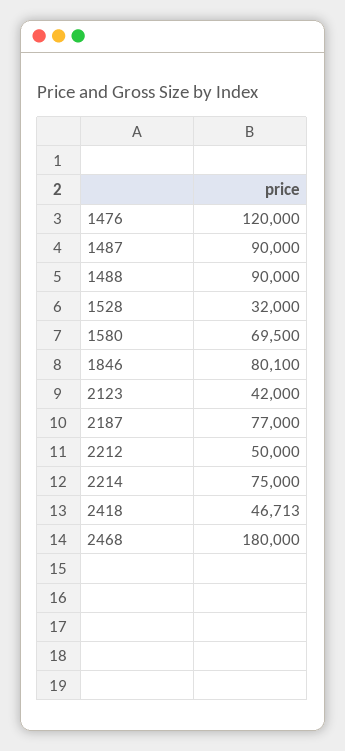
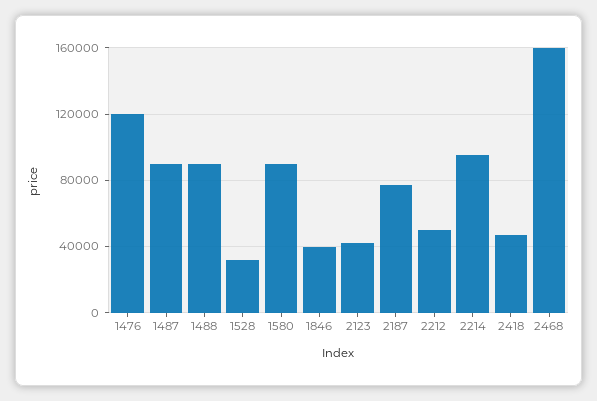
1580: 69500 -> 90000
1846: 80100 -> 40000
2214: 75000 -> 95000
2468: 180000 -> 160000

